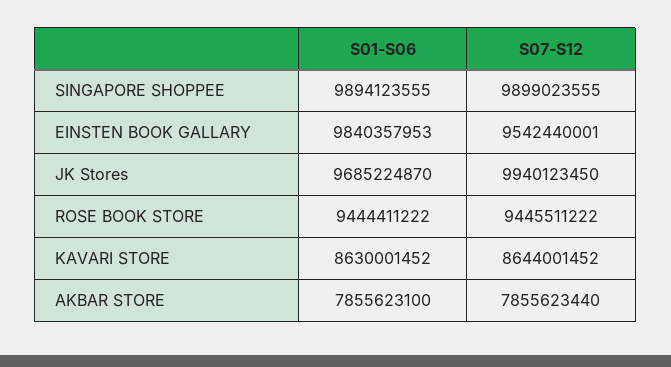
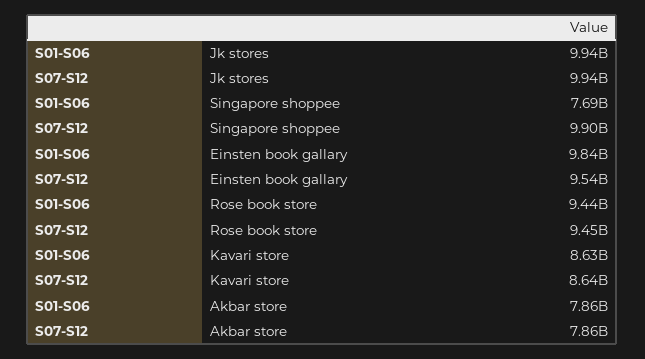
S01-S06, SINGAPORE SHOPPEE: 9894123555 -> 7690000000
S01-S06, JK Stores: 9685224870 -> 9940000000

